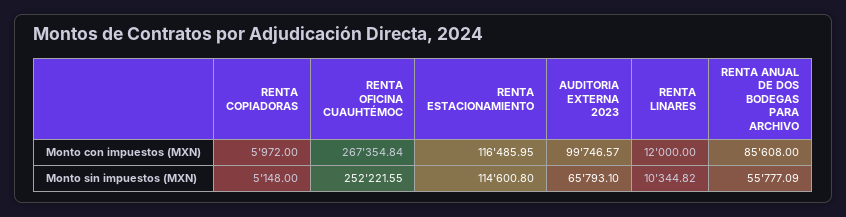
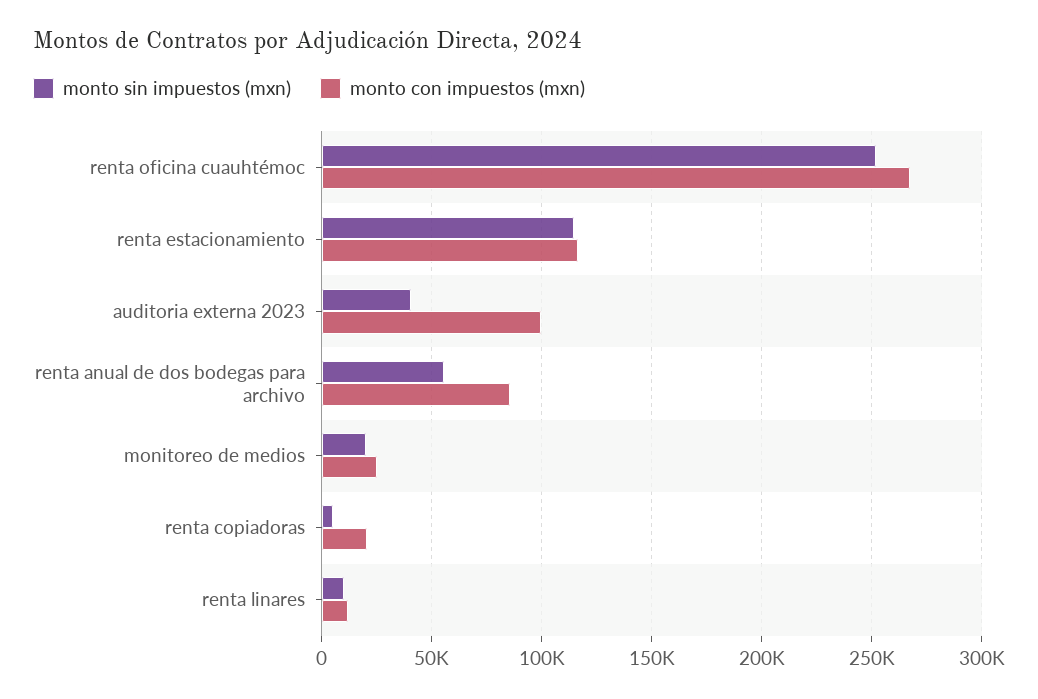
Monto con impuestos (MXN), RENTA COPIADORAS: 5972 -> 20000
Monto sin impuestos (MXN), AUDITORIA EXTERNA 2023: 65793.1 -> 40000
Monto sin impuestos (MXN), monitoreo de medios: none -> 20000
Monto con impuestos (MXN), monitoreo de medios: none -> 25000

